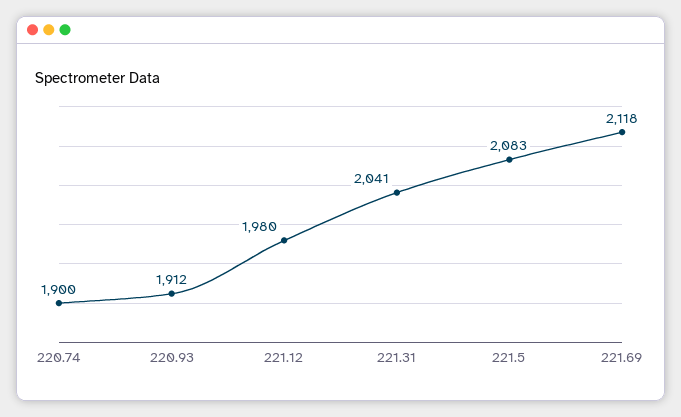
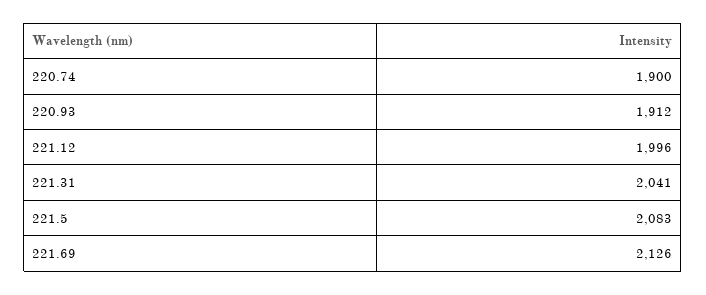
221.12: 1980 -> 1996
221.69: 2118 -> 2126

